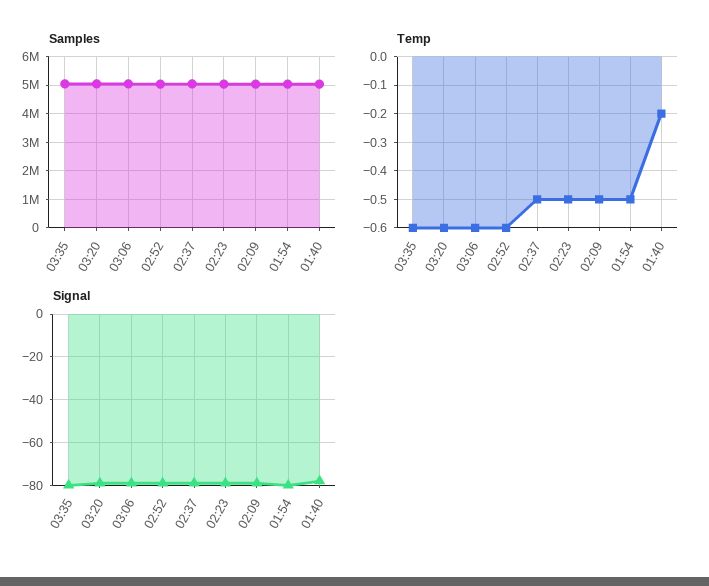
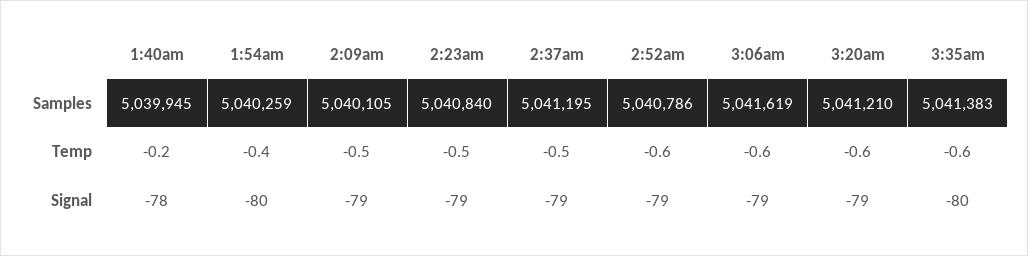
Temp, 01:54: -0.5 -> -0.4

